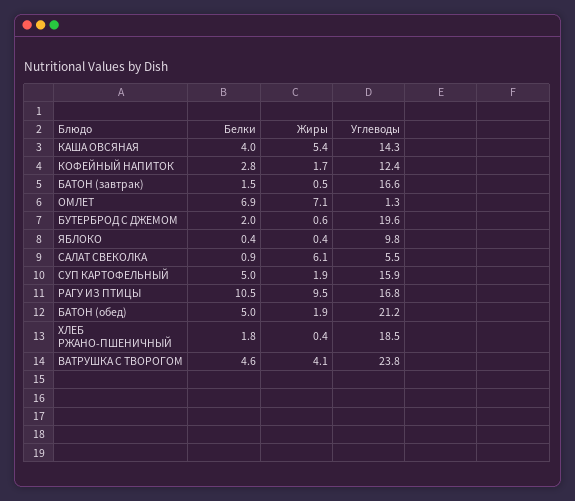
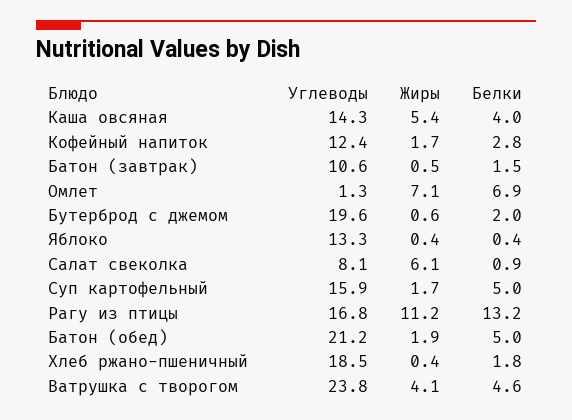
Углеводы, БАТОН (завтрак): 16.6 -> 10.6
Углеводы, ЯБЛОКО: 9.8 -> 13.3
Углеводы, САЛАТ СВЕКОЛКА: 5.5 -> 8.1
Жиры, СУП КАРТОФЕЛЬНЫЙ: 1.9 -> 1.7
Белки, РАГУ ИЗ ПТИЦЫ: 10.5 -> 13.2
Жиры, РАГУ ИЗ ПТИЦЫ: 9.5 -> 11.2

